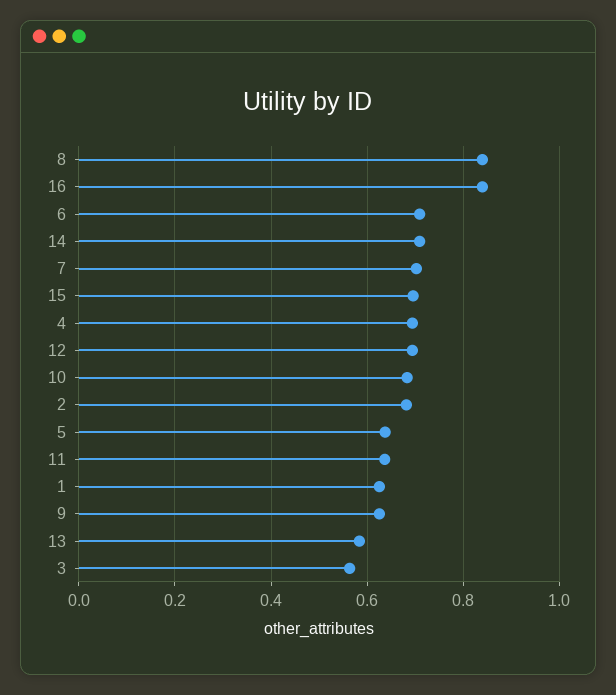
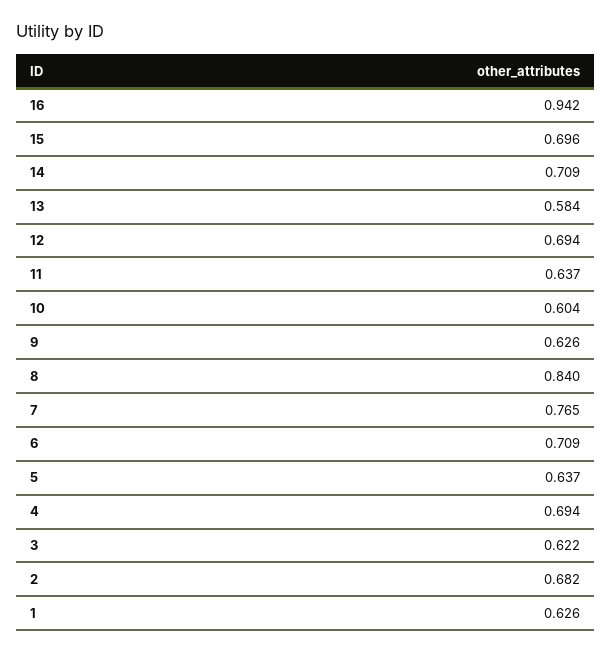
16: 0.84 -> 0.942
7: 0.7 -> 0.765
10: 0.68 -> 0.604
3: 0.56 -> 0.622

